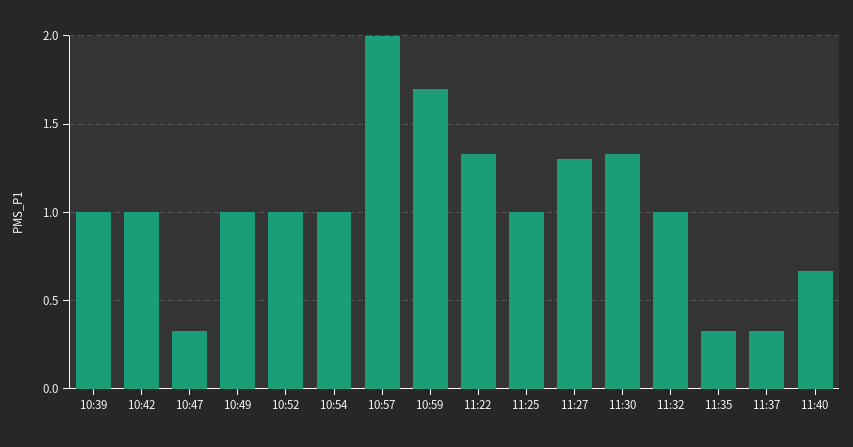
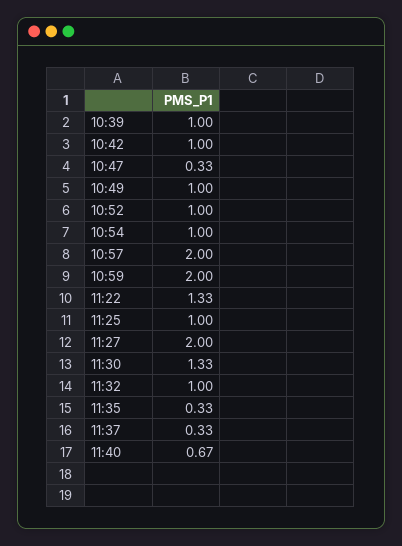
10:59: 1.7 -> 2
11:27: 1.3 -> 2

